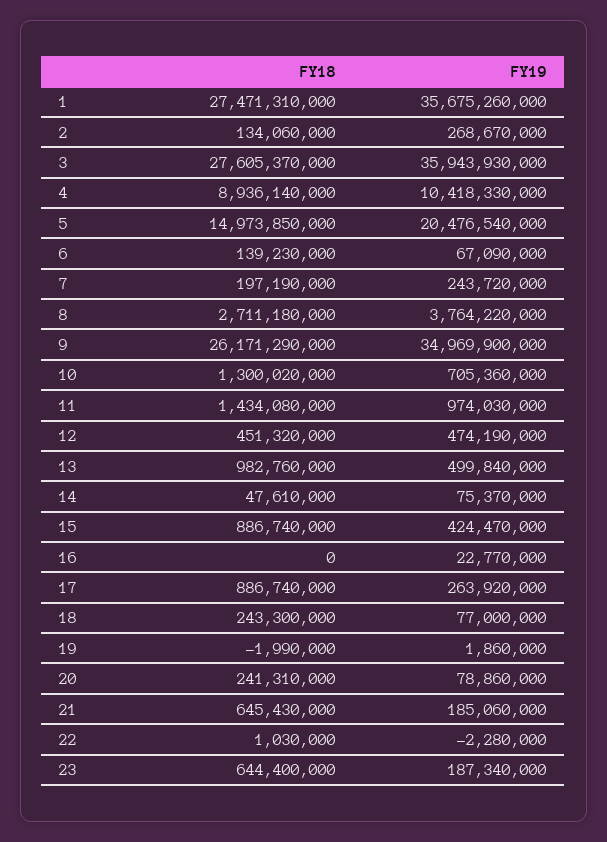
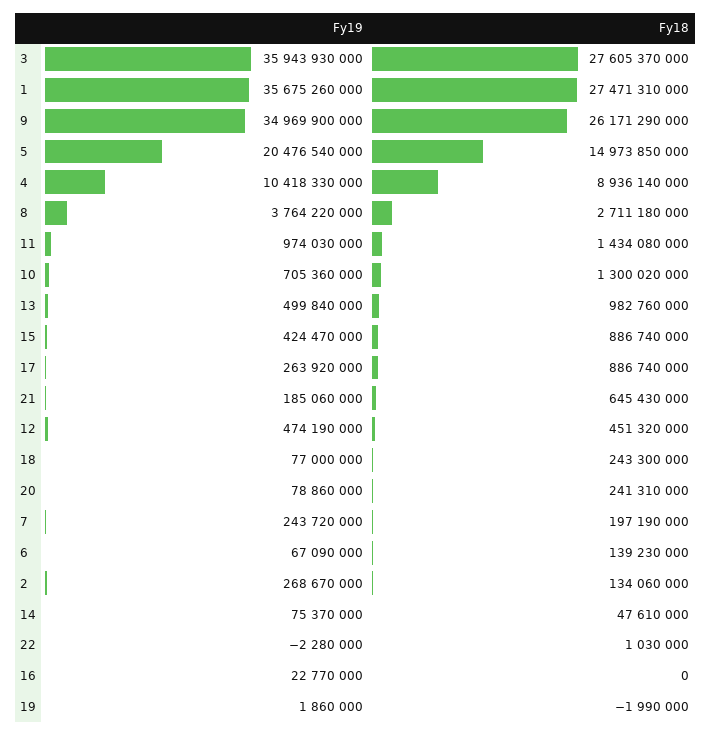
FY18, 23: 644400000 -> none
FY19, 23: 187340000 -> none

